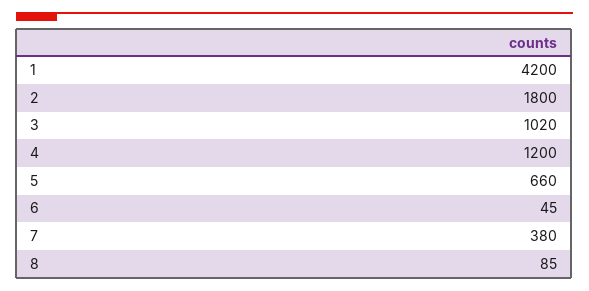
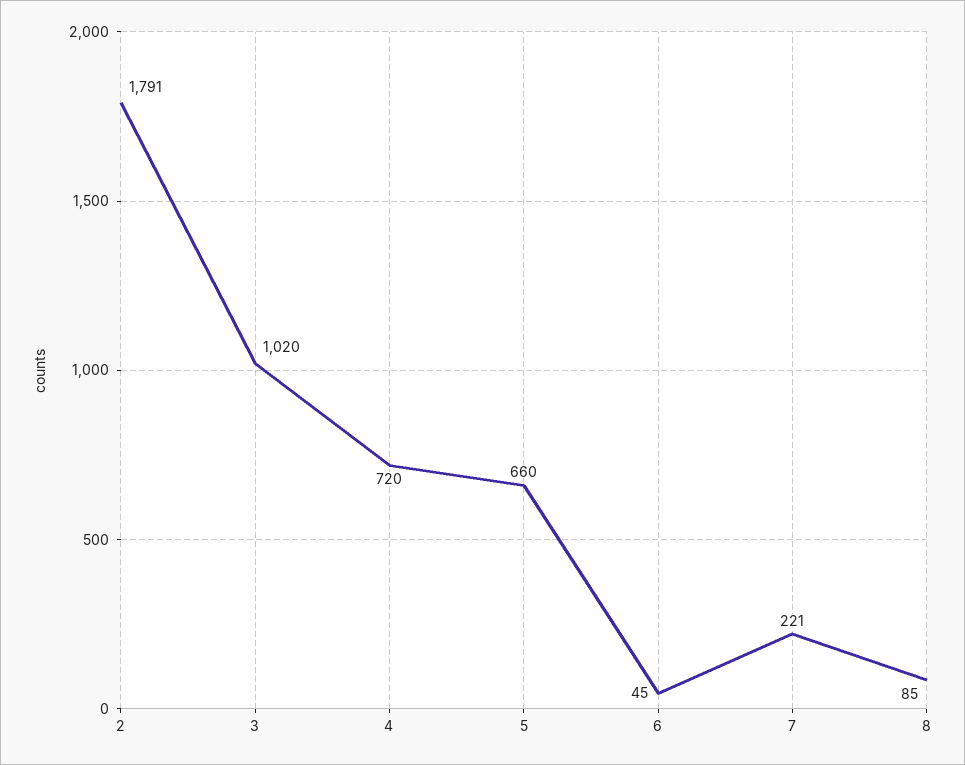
1: 4200 -> none
2: 1800 -> 1791
4: 1200 -> 720
7: 380 -> 221

